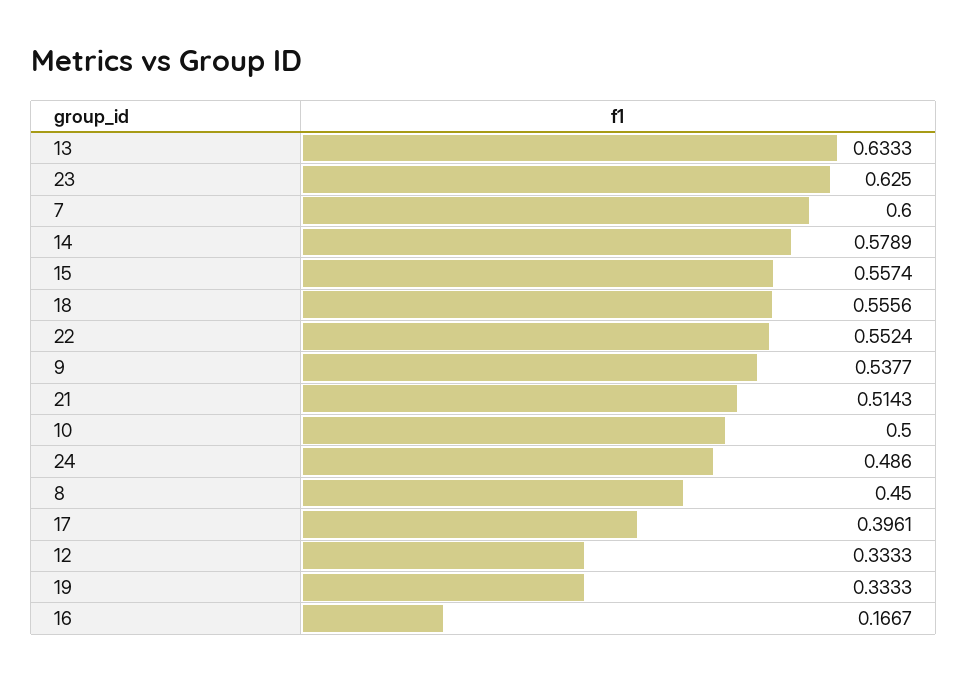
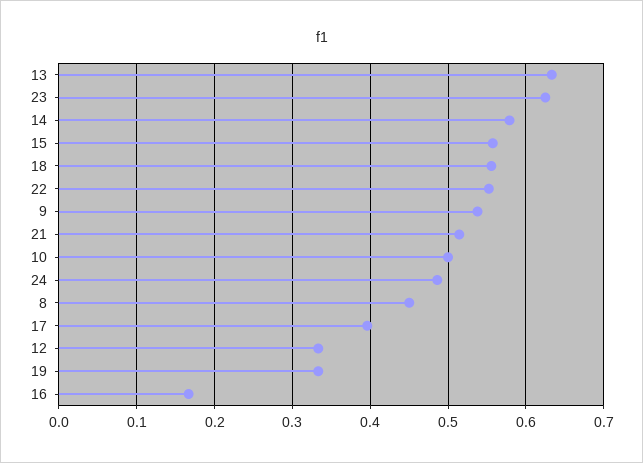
7: 0.6 -> none

